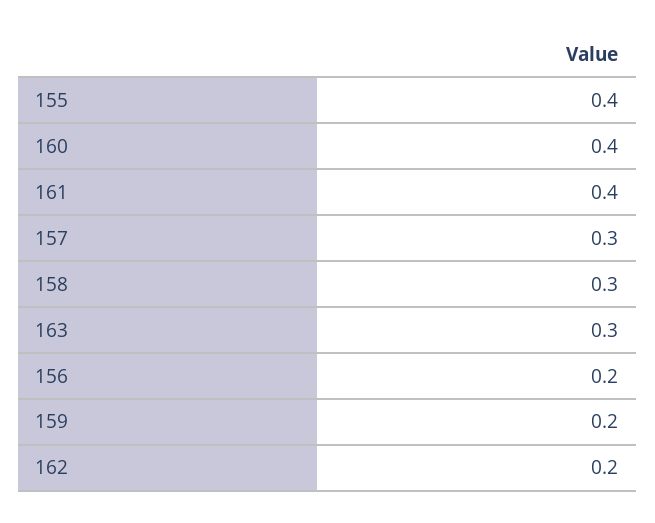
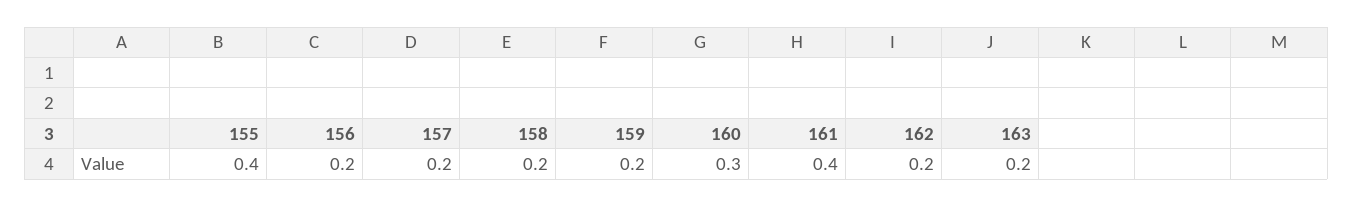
160: 0.4 -> 0.3
157: 0.3 -> 0.2
158: 0.3 -> 0.2
163: 0.3 -> 0.2

